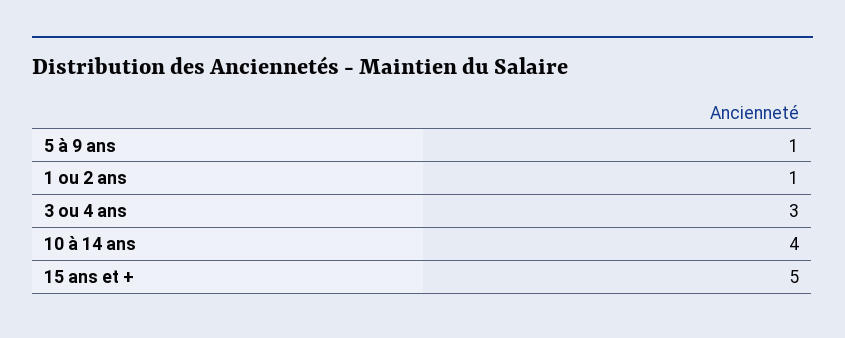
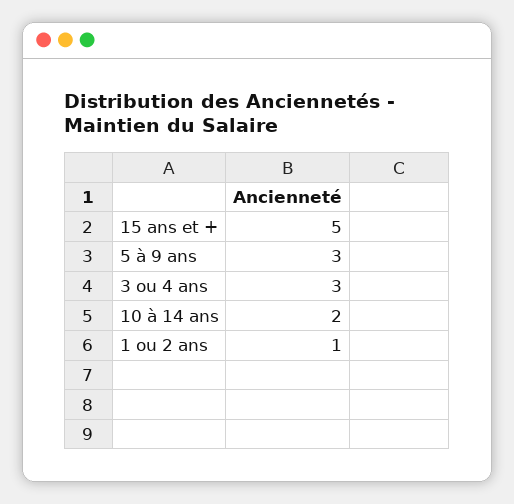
5 à 9 ans: 1 -> 3
10 à 14 ans: 4 -> 2

